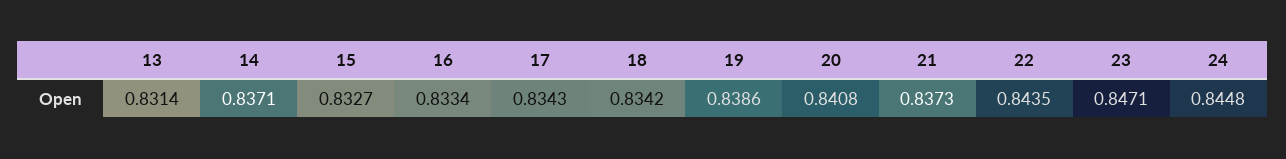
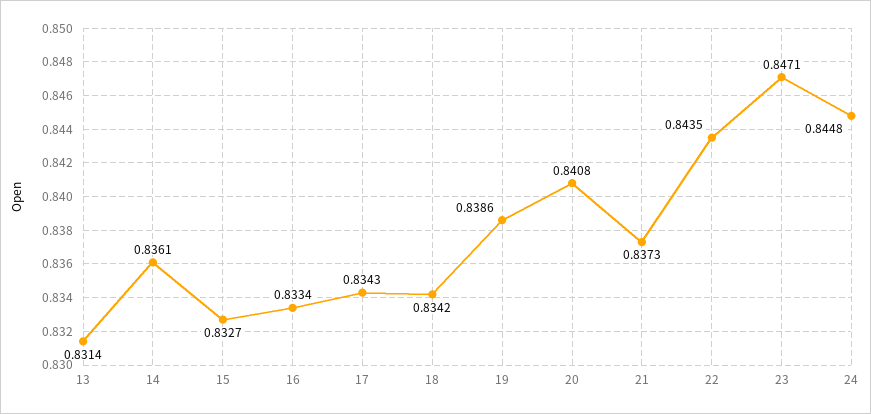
14: 0.8371 -> 0.8361

